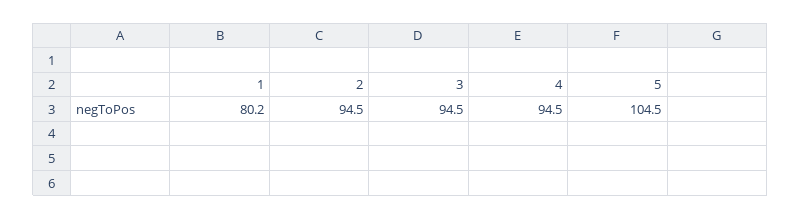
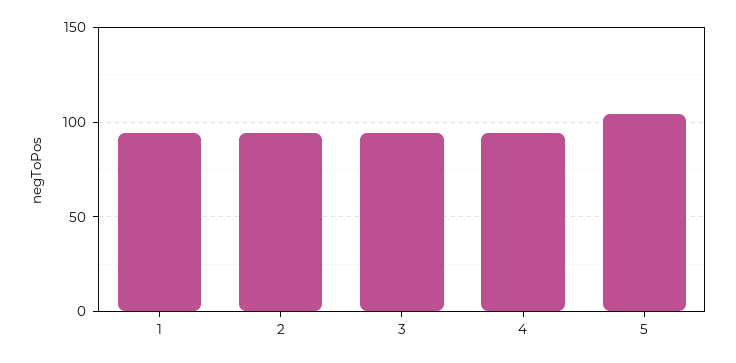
1: 80.2 -> 95

